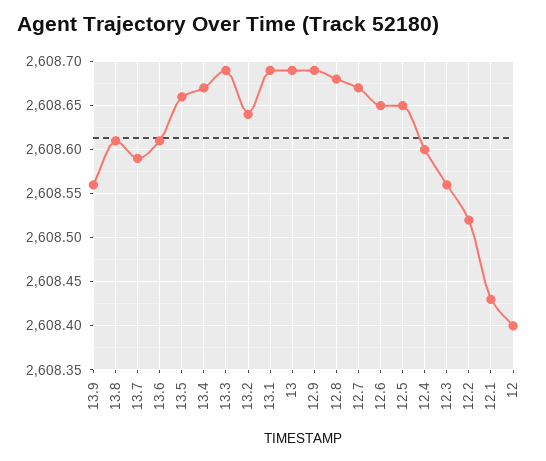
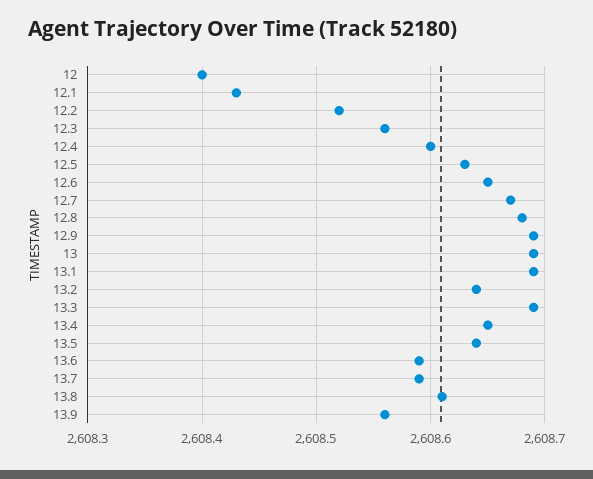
13.6: 2608.61 -> 2608.59
13.5: 2608.66 -> 2608.64
13.4: 2608.67 -> 2608.65
12.5: 2608.65 -> 2608.63

